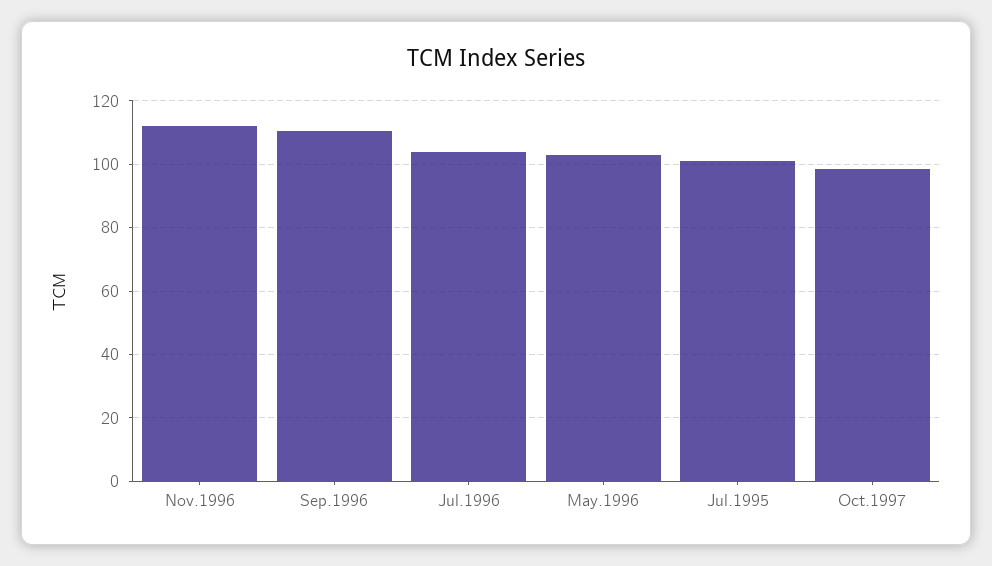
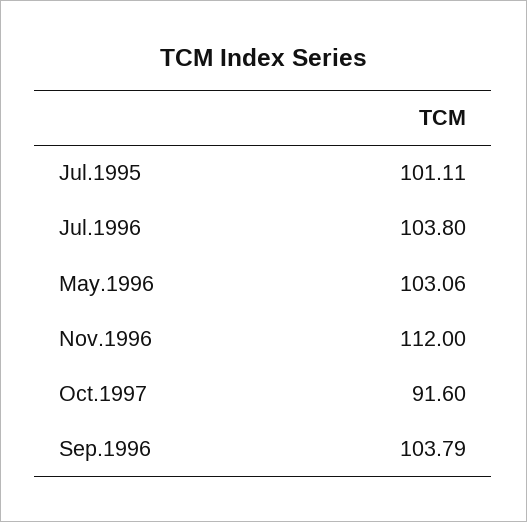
Sep.1996: 110 -> 103.79
Oct.1997: 98 -> 91.6

